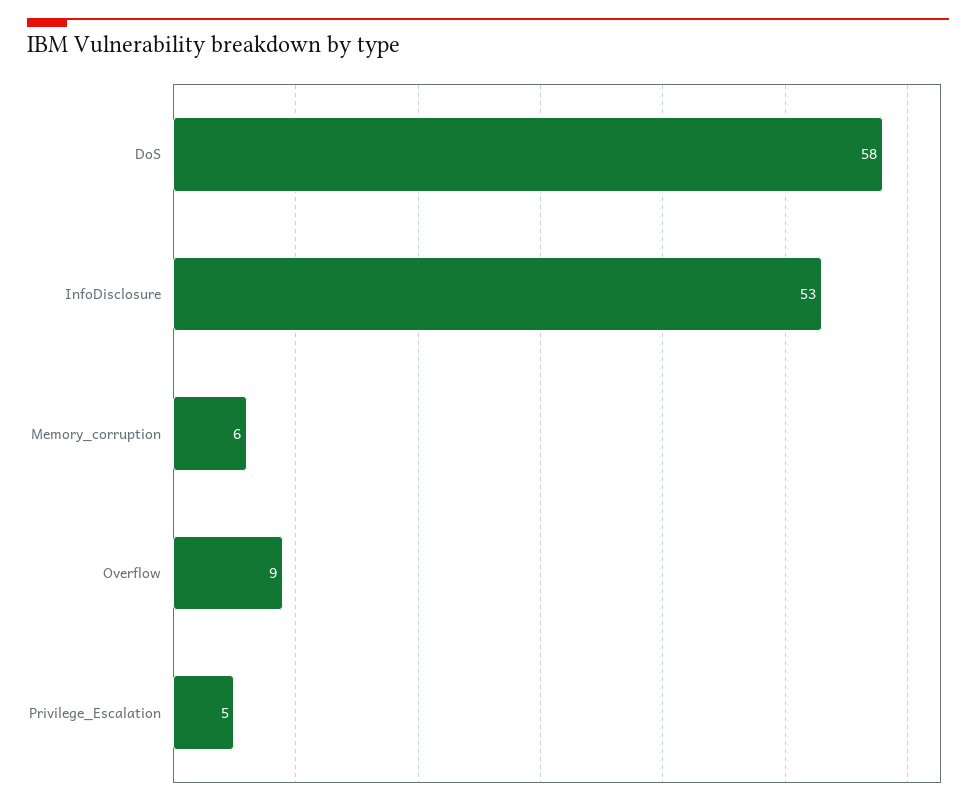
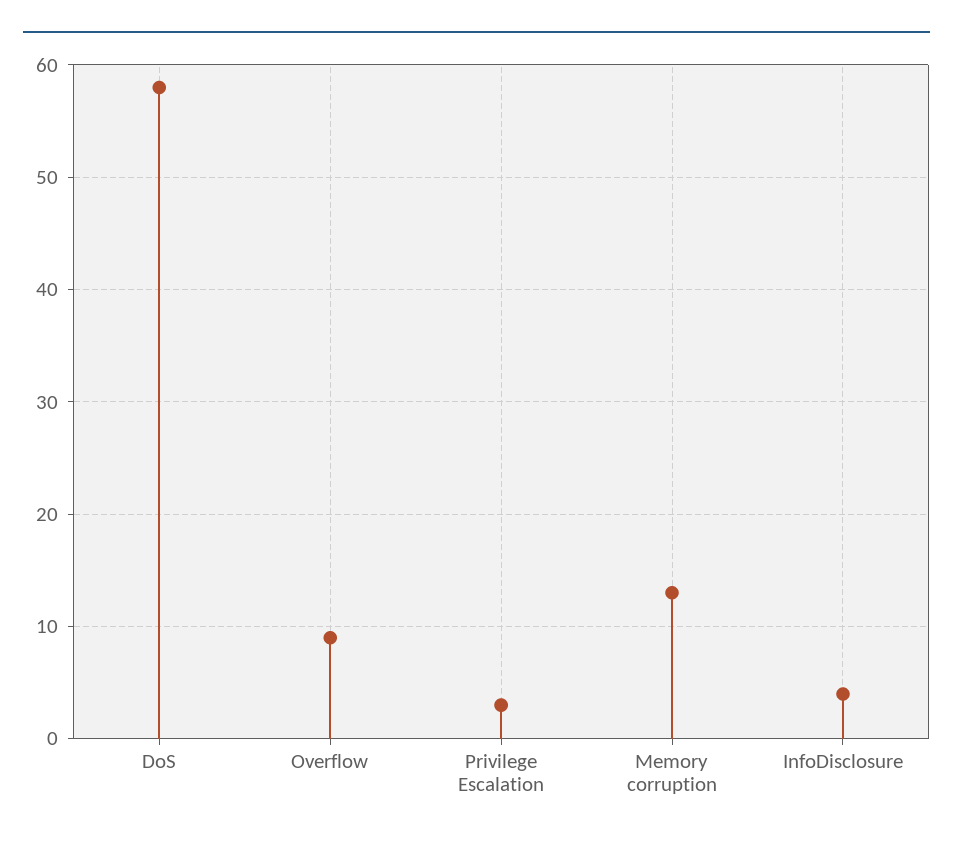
InfoDisclosure: 53 -> 4
Memory_corruption: 6 -> 13
Privilege_Escalation: 5 -> 3

